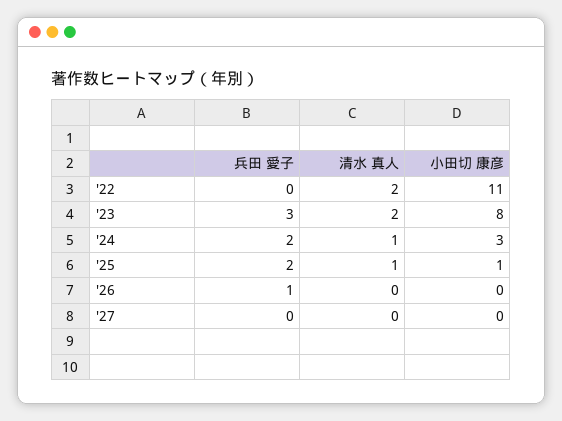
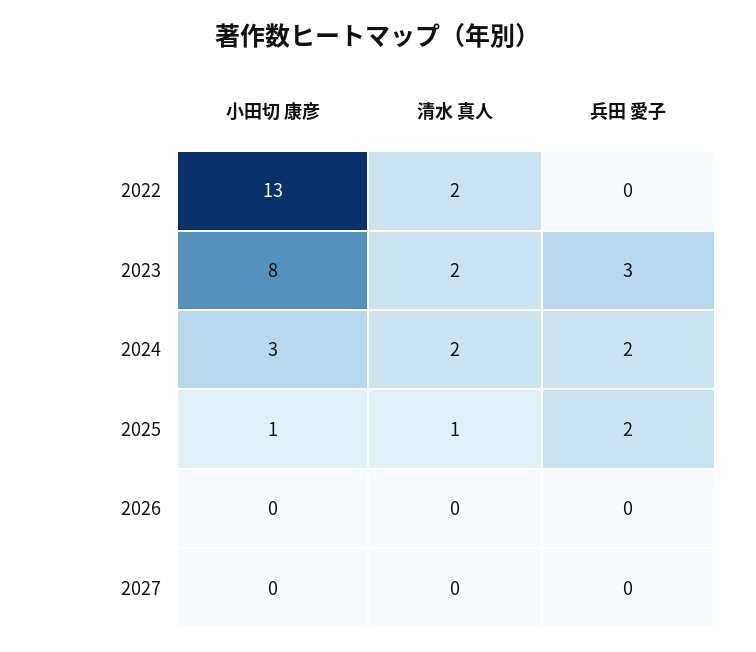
小田切 康彦, '22: 11 -> 13
清水 真人, '24: 1 -> 2
兵田 愛子, '26: 1 -> 0

